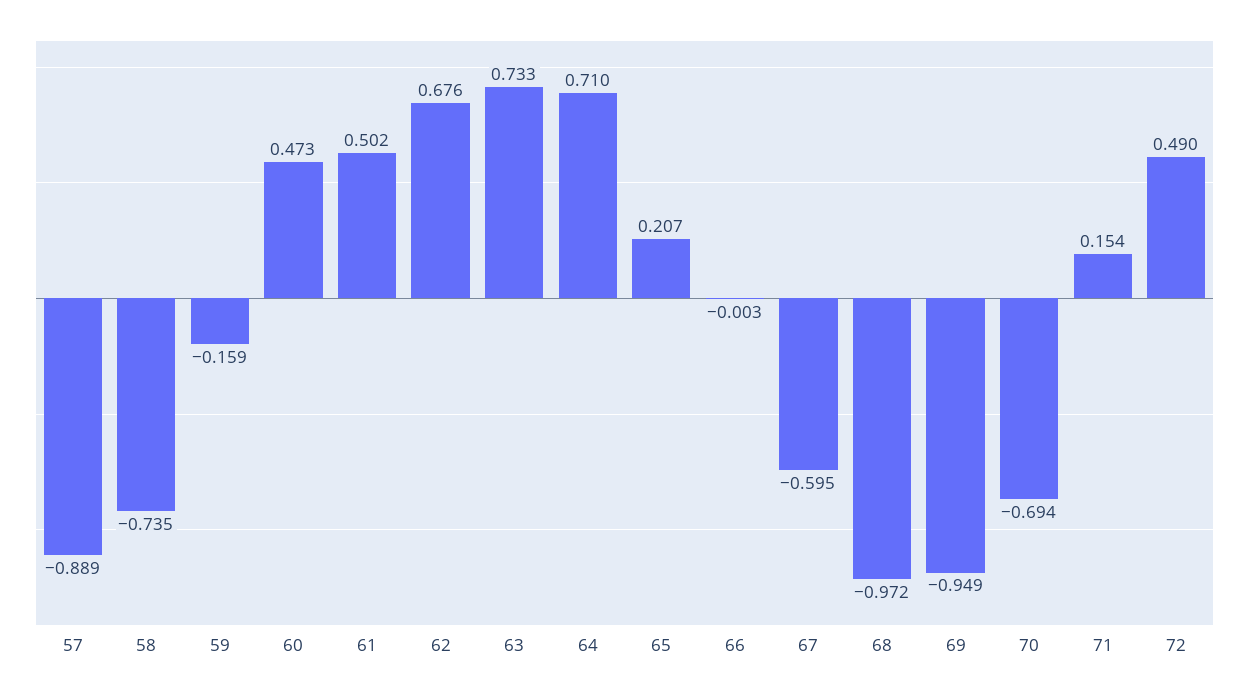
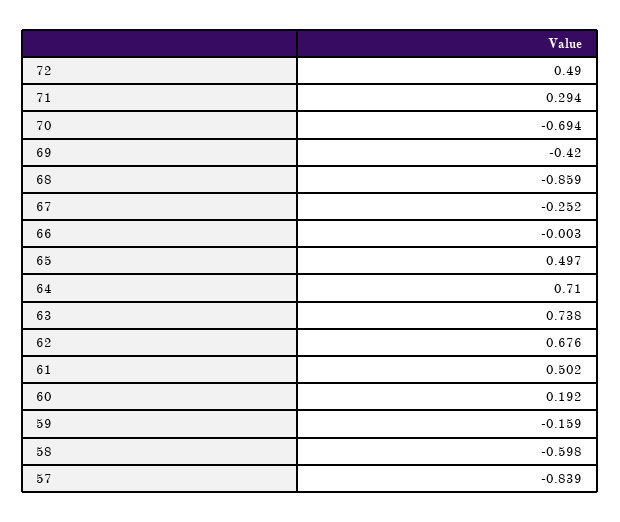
57: -0.889 -> -0.839
58: -0.735 -> -0.598
60: 0.473 -> 0.192
63: 0.733 -> 0.738
65: 0.207 -> 0.497
67: -0.595 -> -0.252
68: -0.972 -> -0.859
69: -0.949 -> -0.42
71: 0.154 -> 0.294

